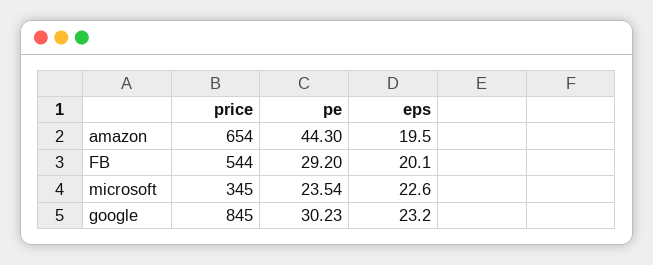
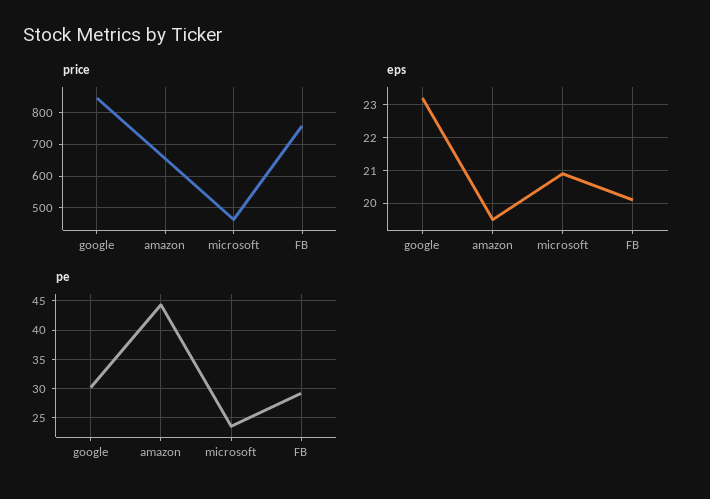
price, FB: 544 -> 760
price, microsoft: 345 -> 460
eps, microsoft: 22.6 -> 21

